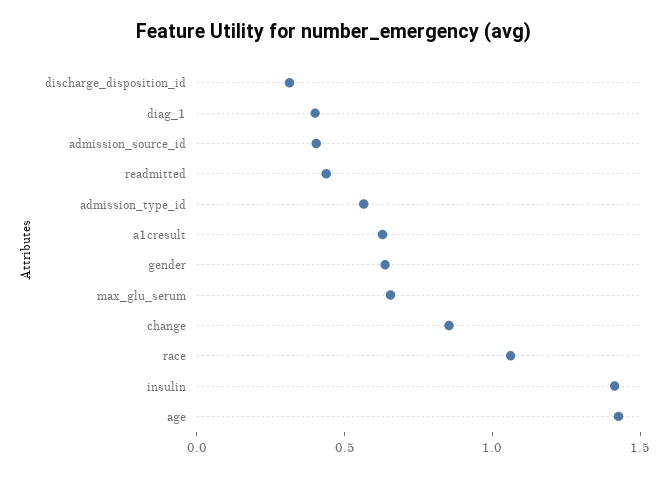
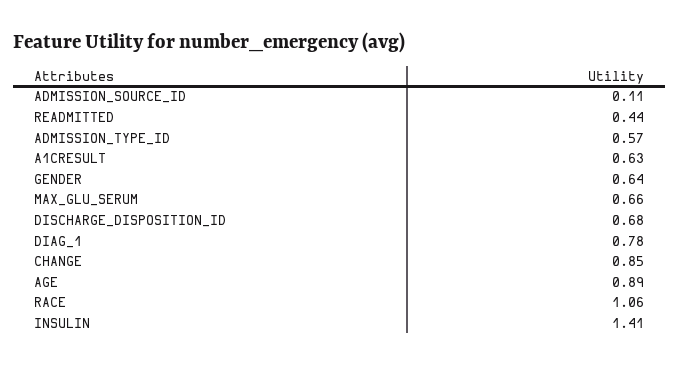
discharge_disposition_id: 0.3 -> 0.68
diag_1: 0.4 -> 0.78
admission_source_id: 0.4 -> 0.11
age: 1.4 -> 0.89

